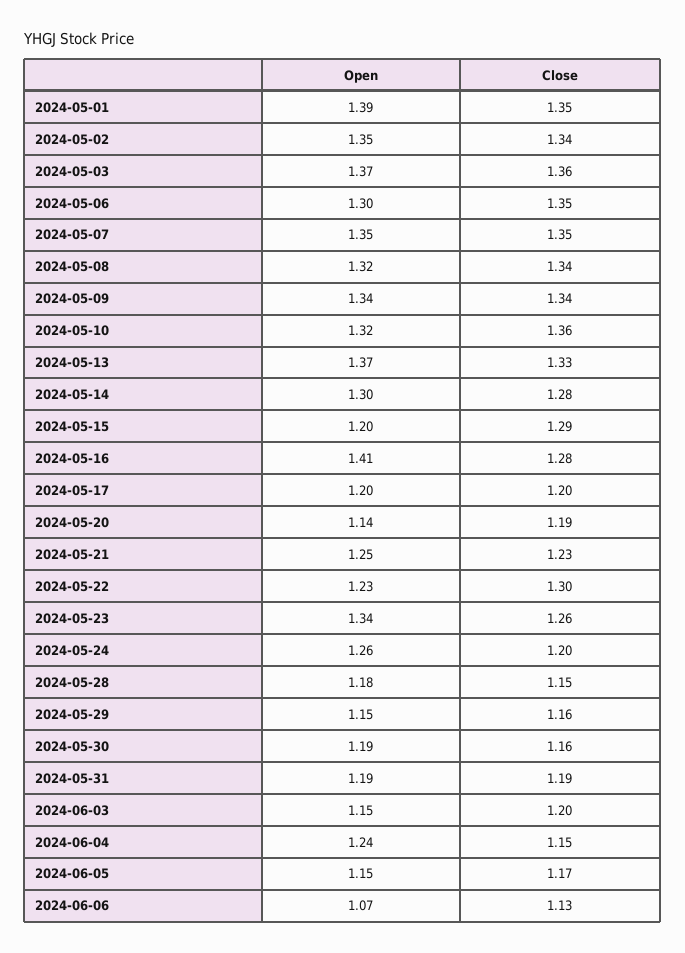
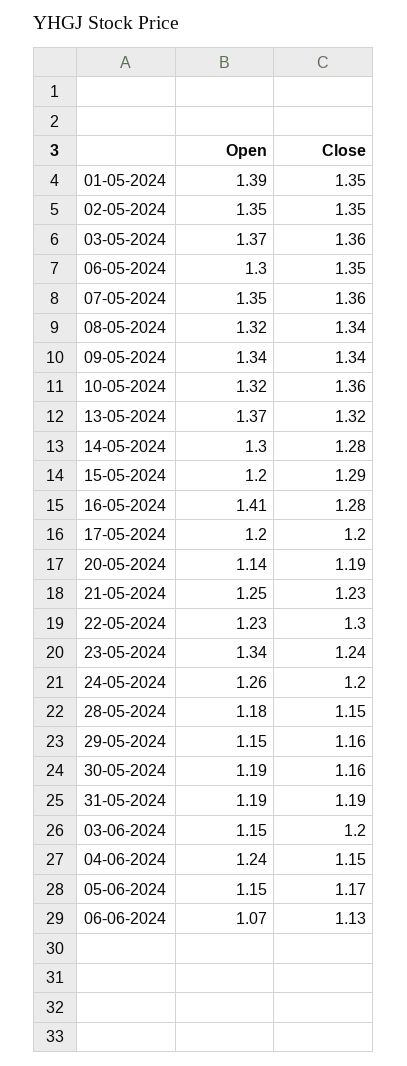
Close, 2024-05-02: 1.34 -> 1.35
Close, 2024-05-07: 1.35 -> 1.36
Close, 2024-05-13: 1.33 -> 1.32
Close, 2024-05-23: 1.26 -> 1.24

